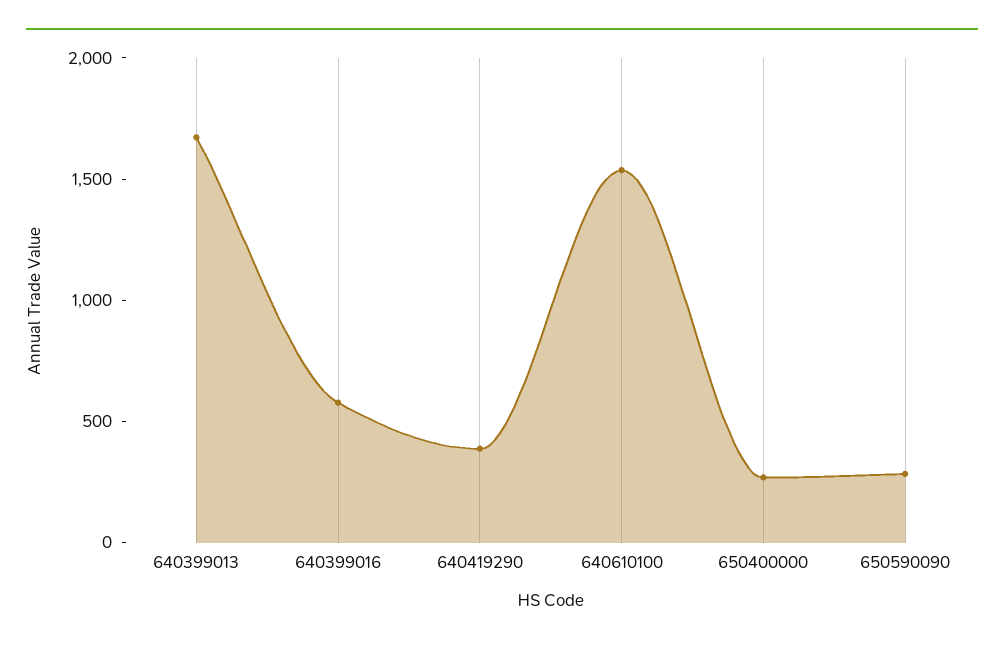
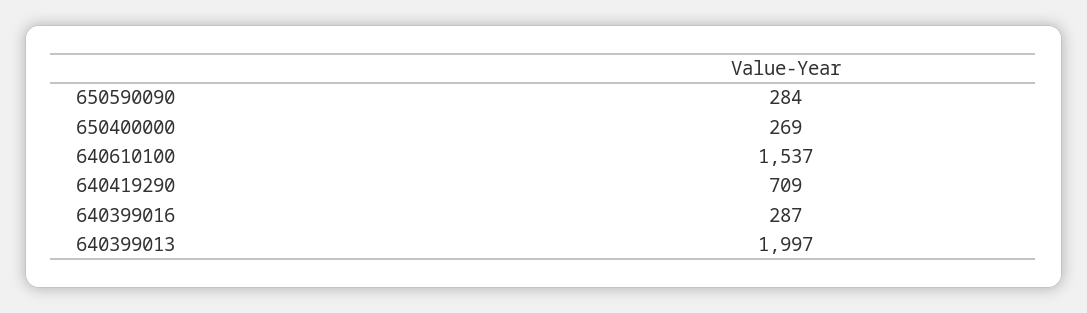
640399013: 1700 -> 1997
640399016: 600 -> 287
640419290: 400 -> 709

